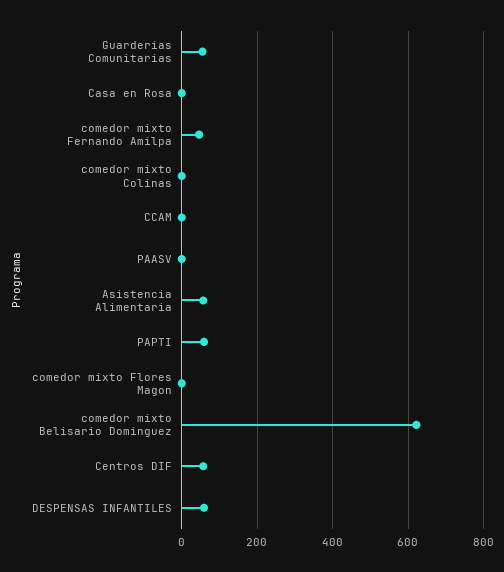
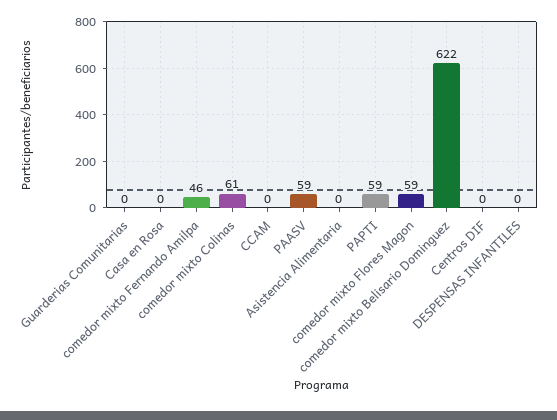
Guarderias Comunitarias: 60 -> 0
comedor mixto Colinas: 0 -> 61
PAASV: 0 -> 59
Asistencia Alimentaria: 60 -> 0
comedor mixto Flores Magon: 0 -> 59
Centros DIF: 60 -> 0
DESPENSAS INFANTILES: 60 -> 0

